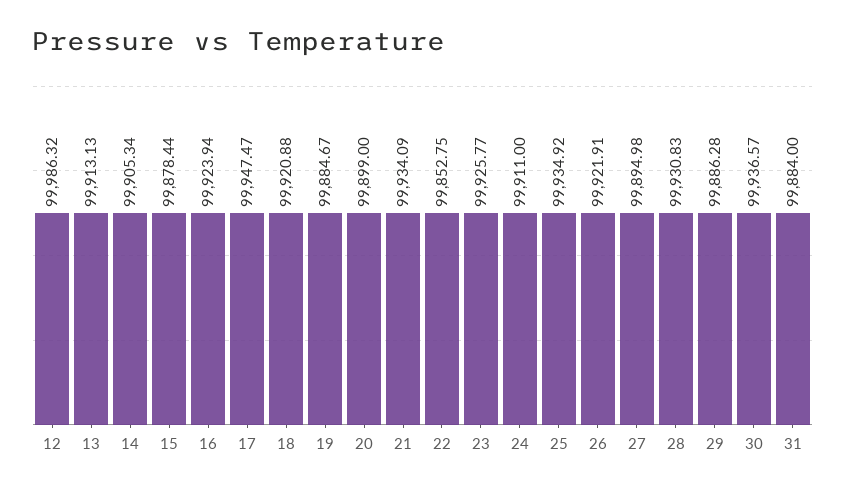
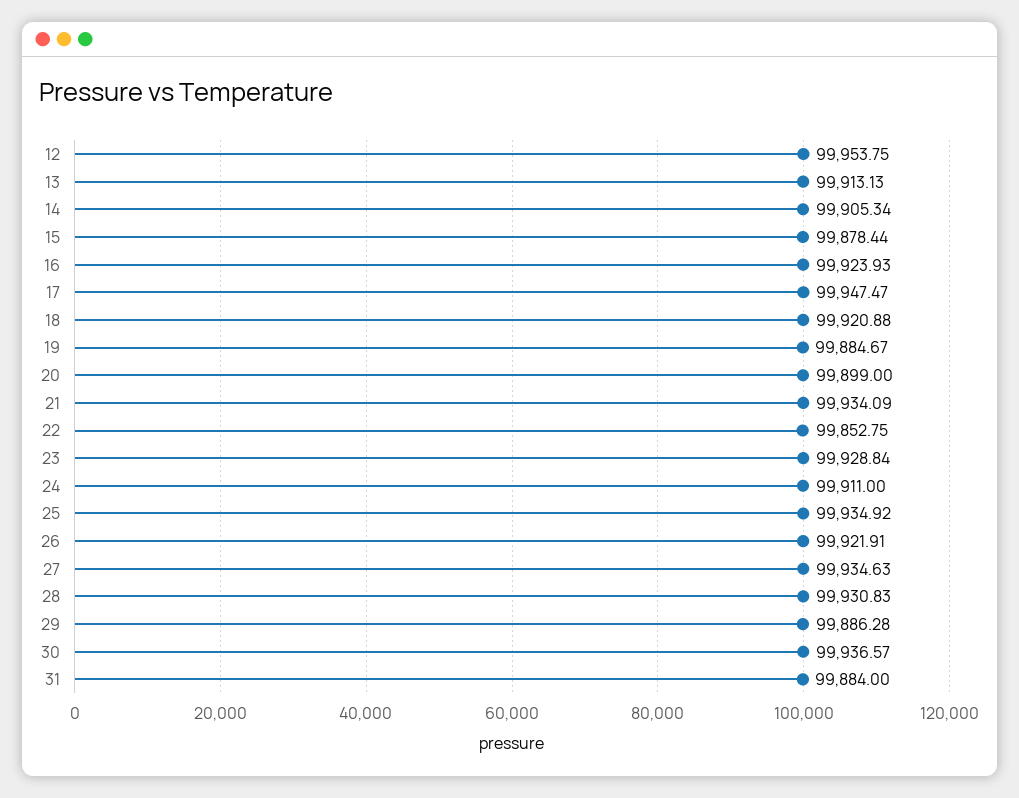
12: 99986.32 -> 99953.75
16: 99923.94 -> 99923.93
23: 99925.77 -> 99928.84
27: 99894.98 -> 99934.63

